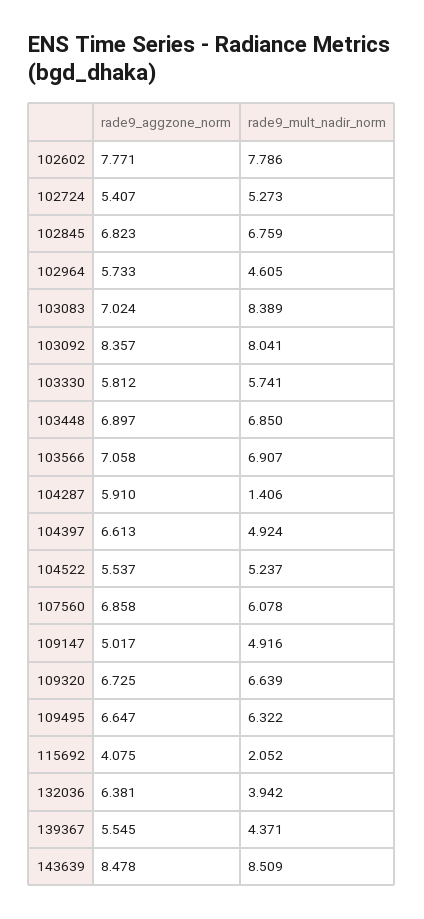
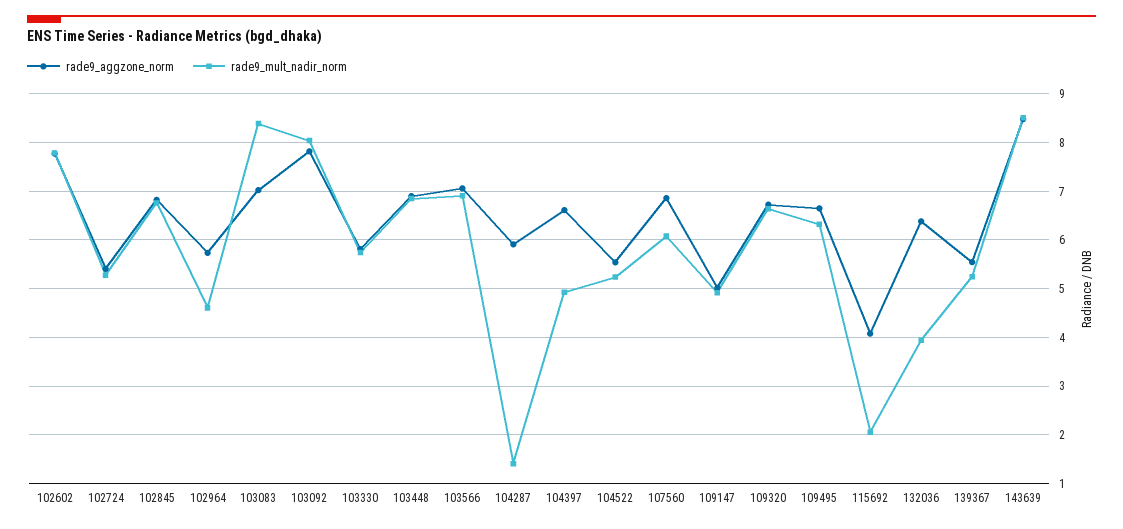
rade9_aggzone_norm, 103092: 8.357 -> 7.8
rade9_mult_nadir_norm, 139367: 4.371 -> 5.2

